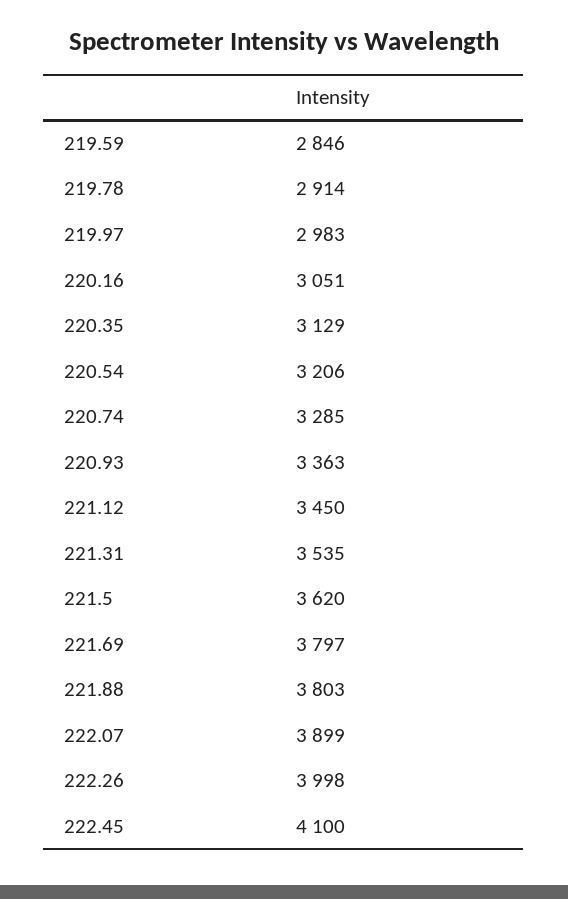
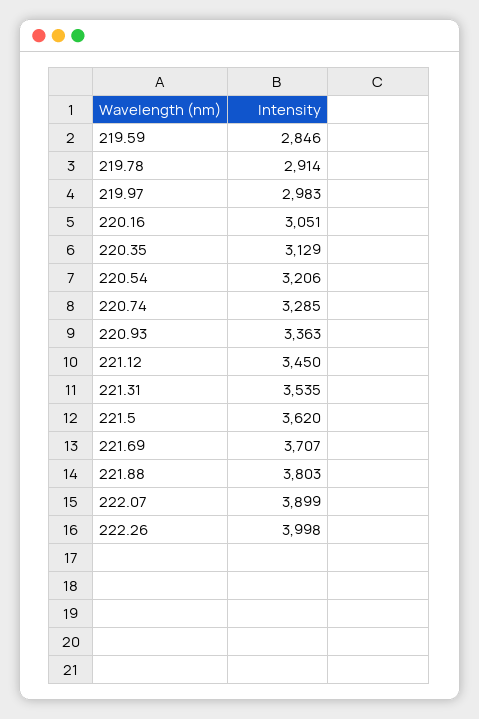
221.69: 3797 -> 3707
222.45: 4100 -> none

